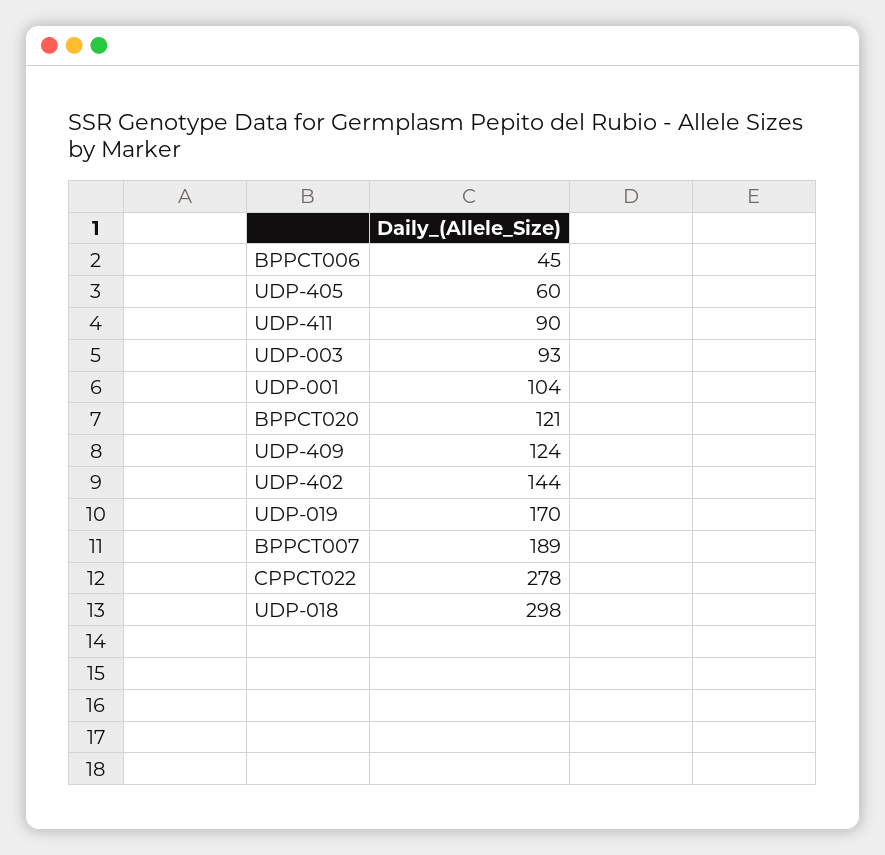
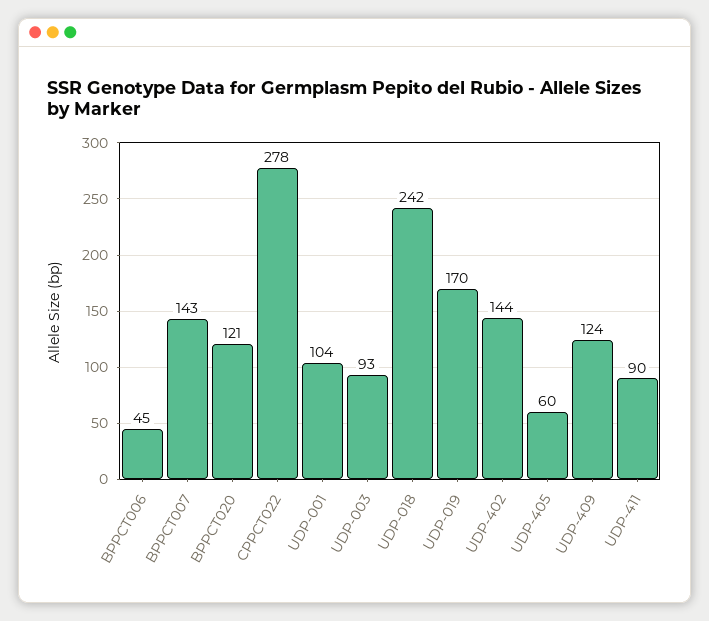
BPPCT007: 189 -> 143
UDP-018: 298 -> 242

